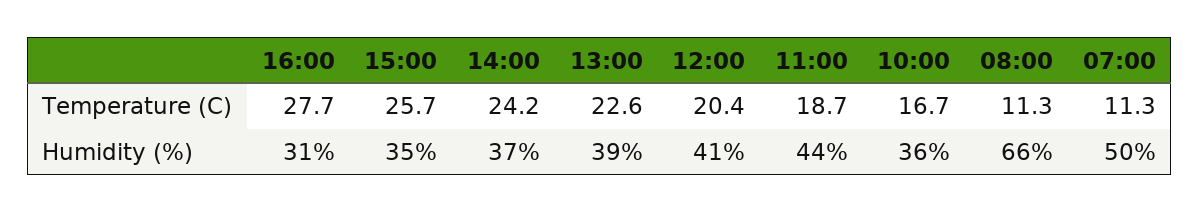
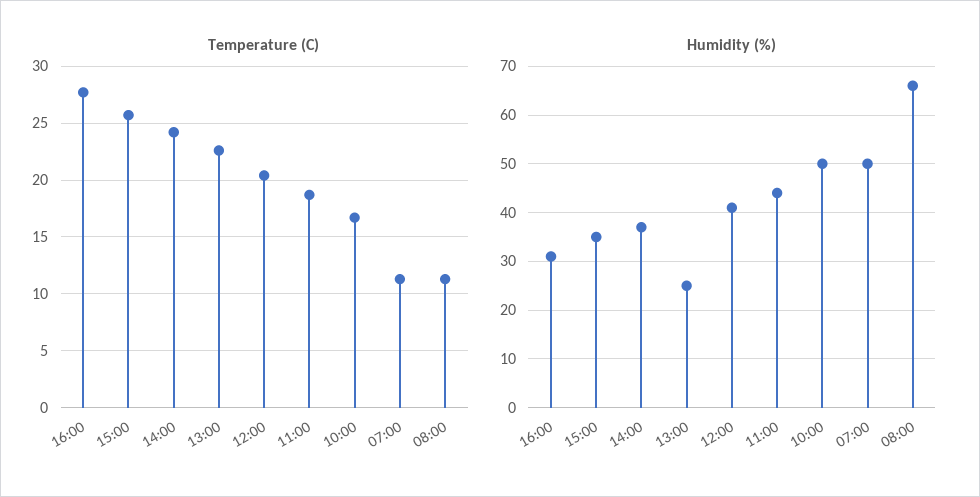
Humidity (%), 13:00: 39 -> 25
Humidity (%), 10:00: 36 -> 50

